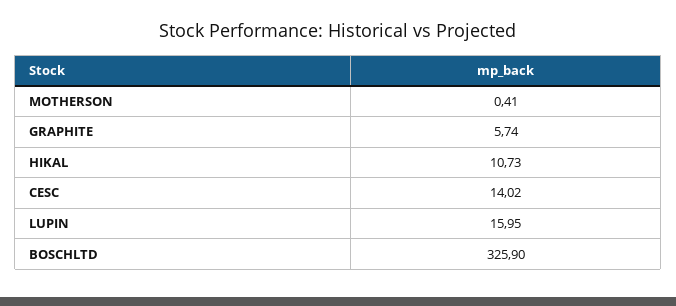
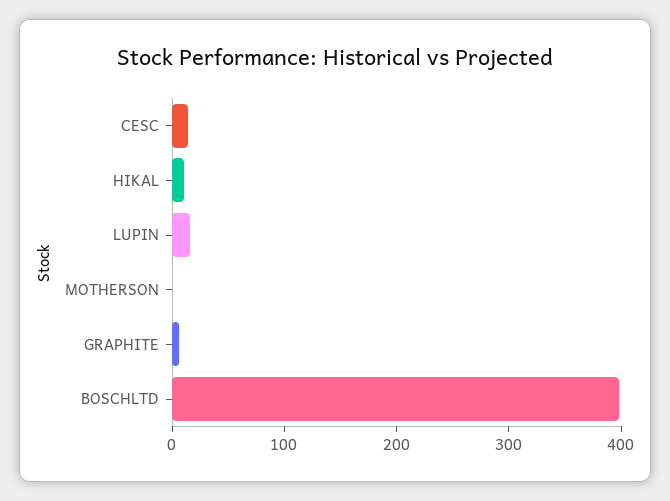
BOSCHLTD: 325.9 -> 400

